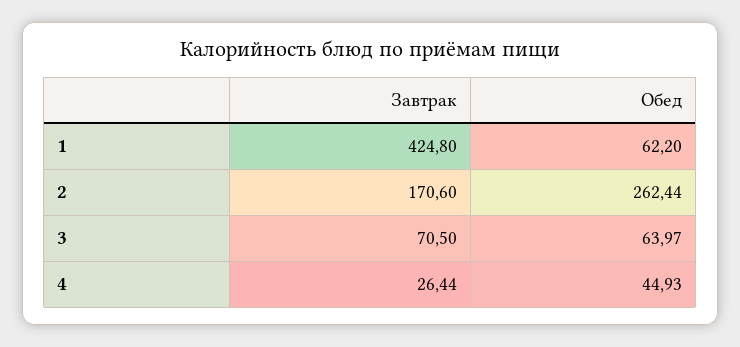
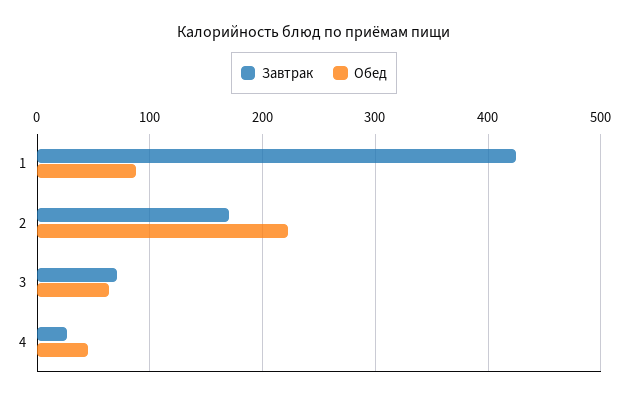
Обед, 1: 62.2 -> 90
Обед, 2: 262.44 -> 220

